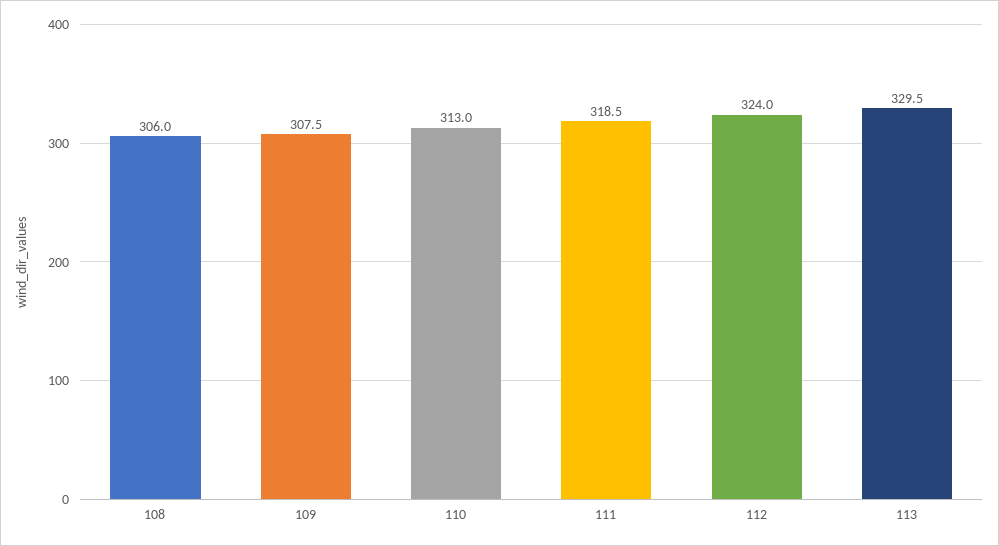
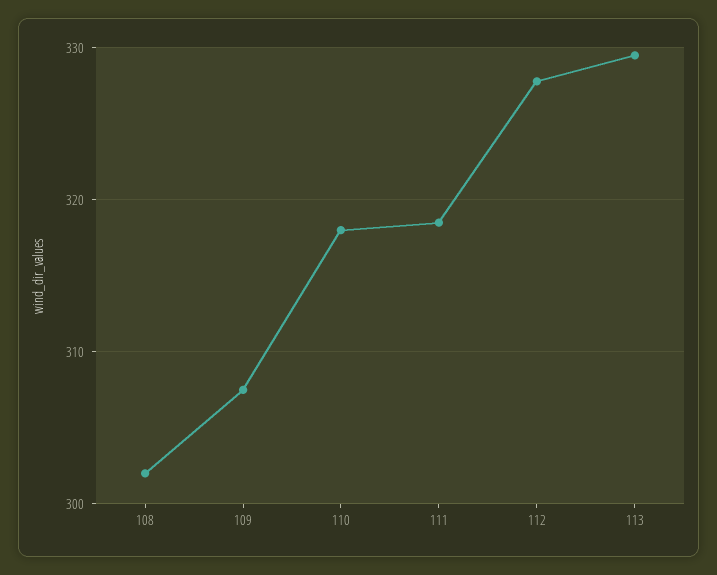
108: 306 -> 302
110: 313 -> 318
112: 324 -> 328

